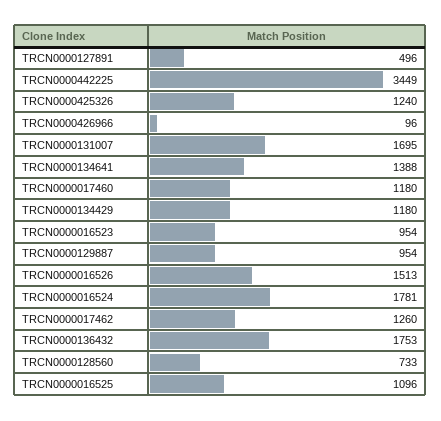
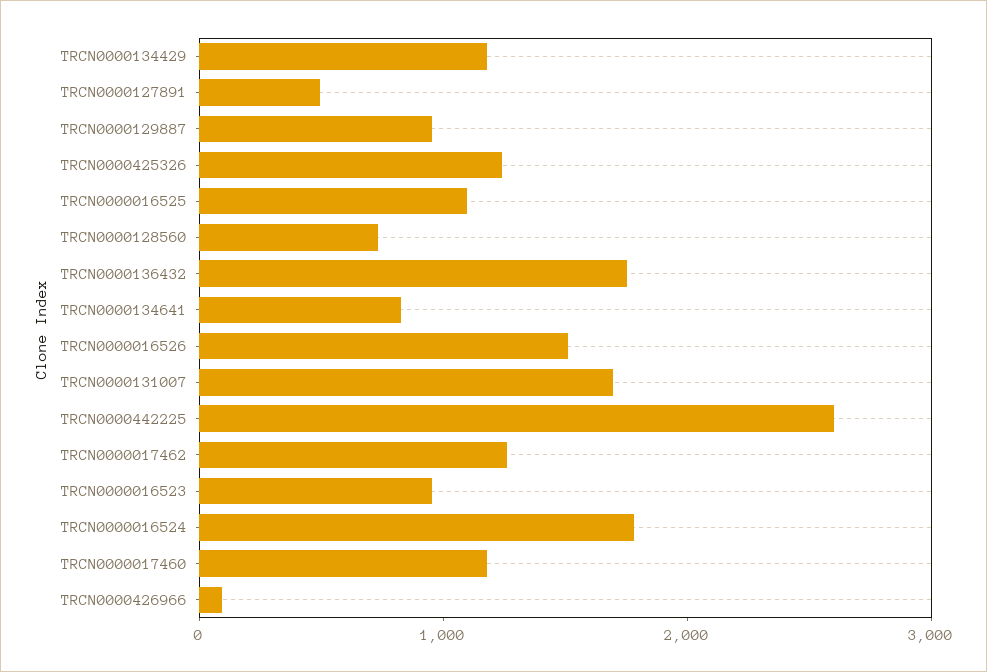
TRCN0000442225: 3449 -> 2600
TRCN0000134641: 1388 -> 800

